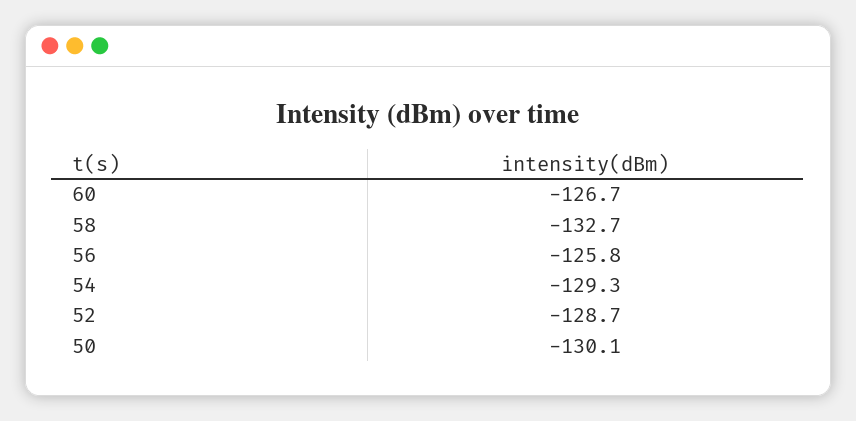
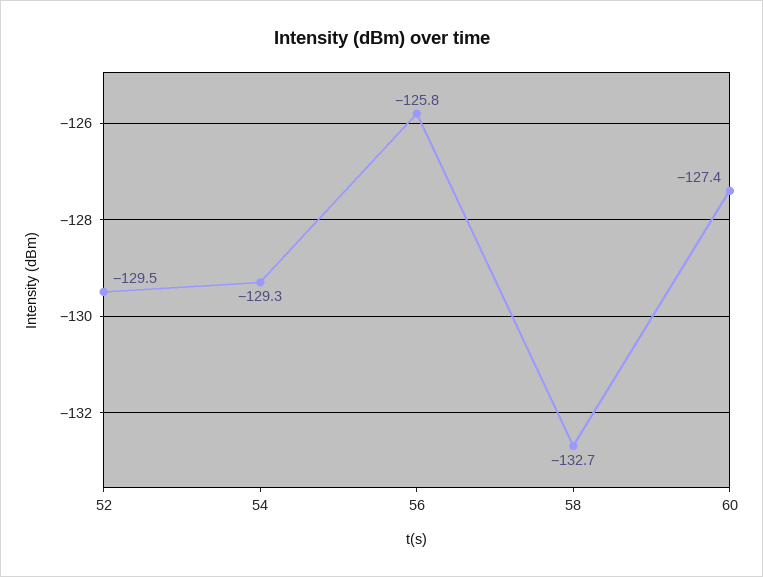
60: -126.7 -> -127.4
52: -128.7 -> -129.5
50: -130.1 -> none

